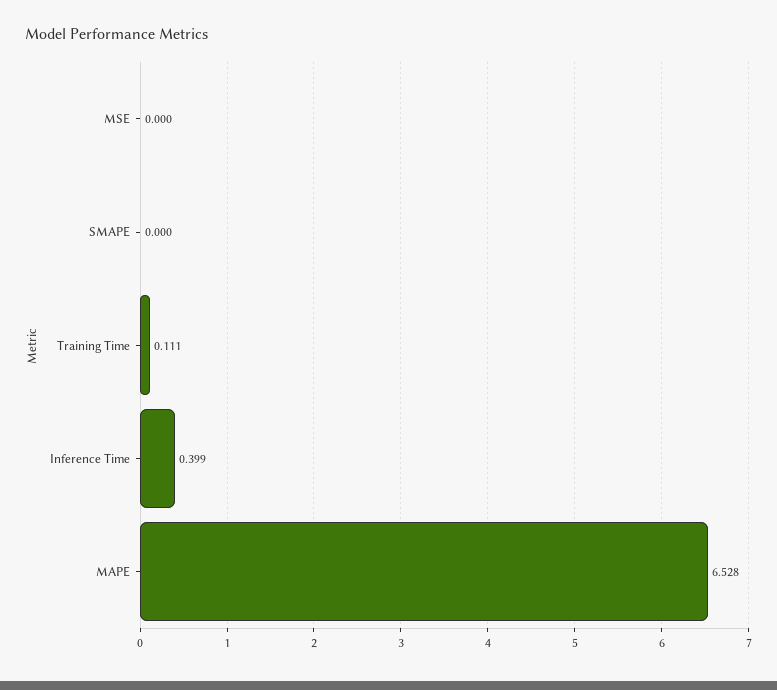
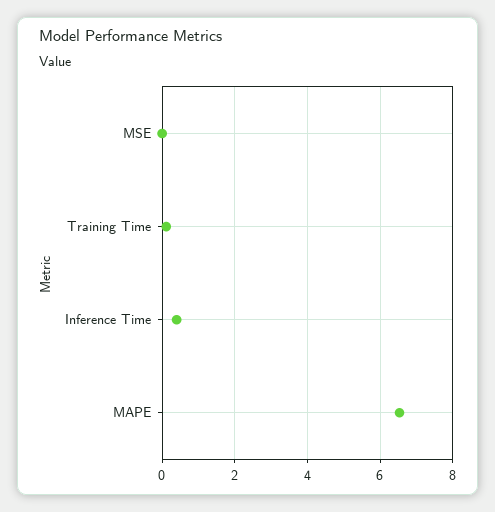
SMAPE: 0 -> none

